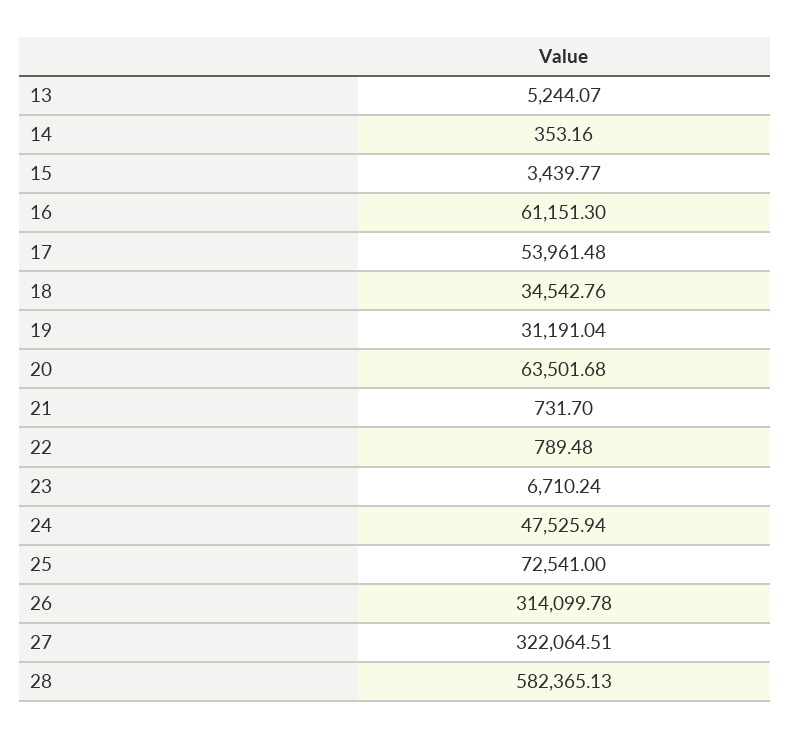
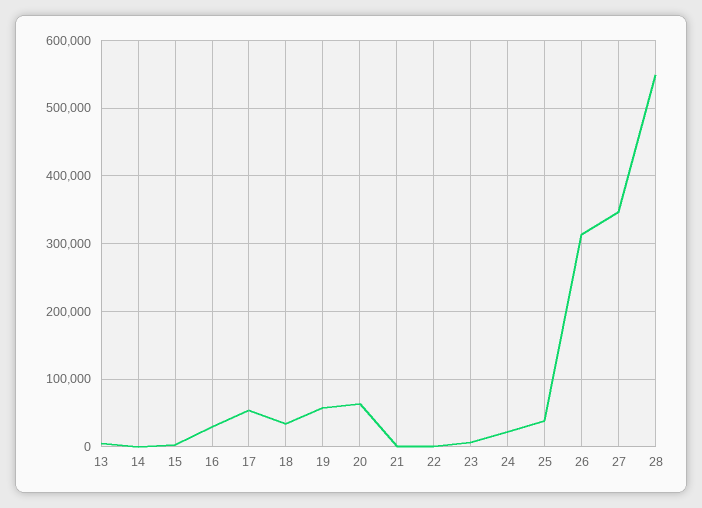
16: 61151.3 -> 30000
19: 31191.04 -> 60000
24: 47525.94 -> 20000
25: 72541 -> 40000
27: 322064.51 -> 350000
28: 582365.13 -> 550000

